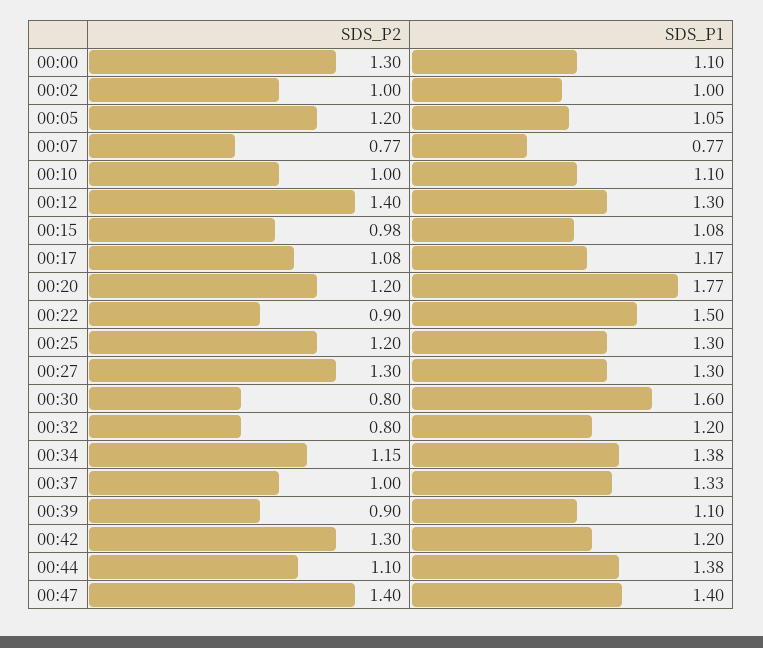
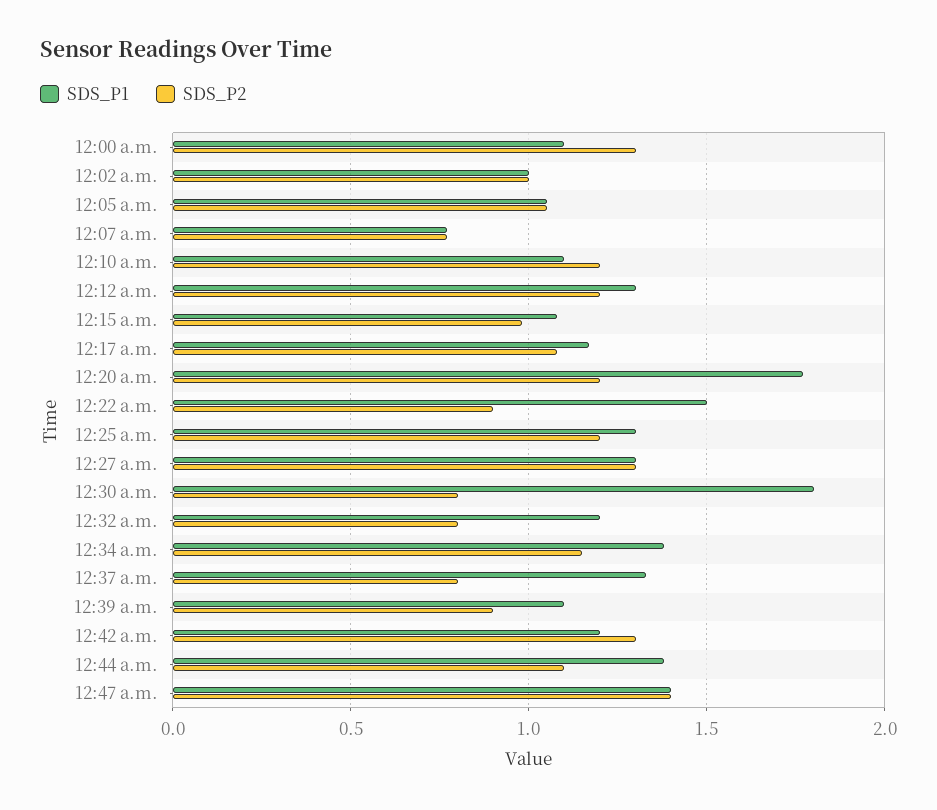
SDS_P2, 00:05: 1.2 -> 1.05
SDS_P2, 00:10: 1 -> 1.2
SDS_P2, 00:12: 1.4 -> 1.2
SDS_P1, 00:30: 1.6 -> 1.8
SDS_P2, 00:37: 1 -> 0.8

